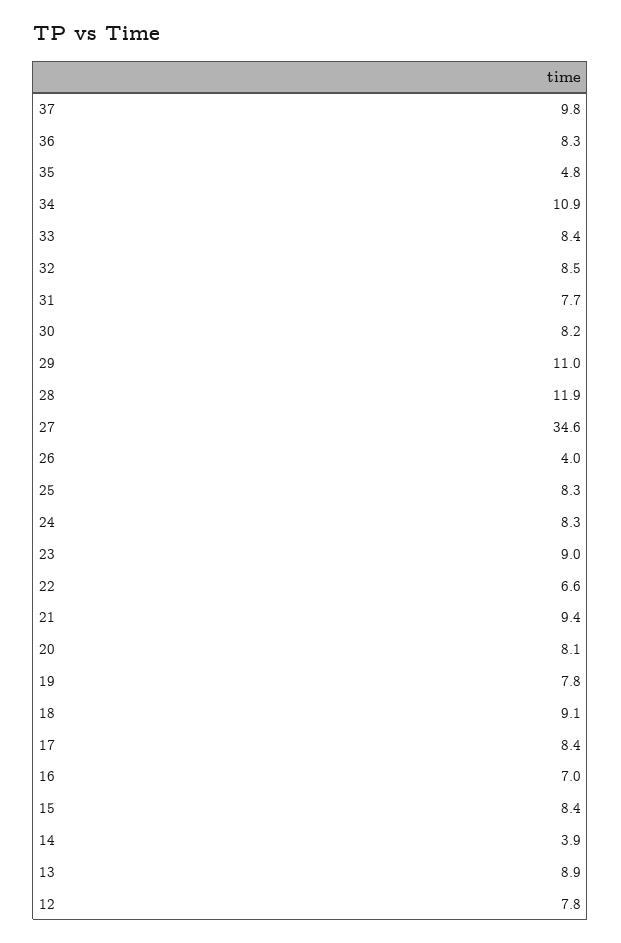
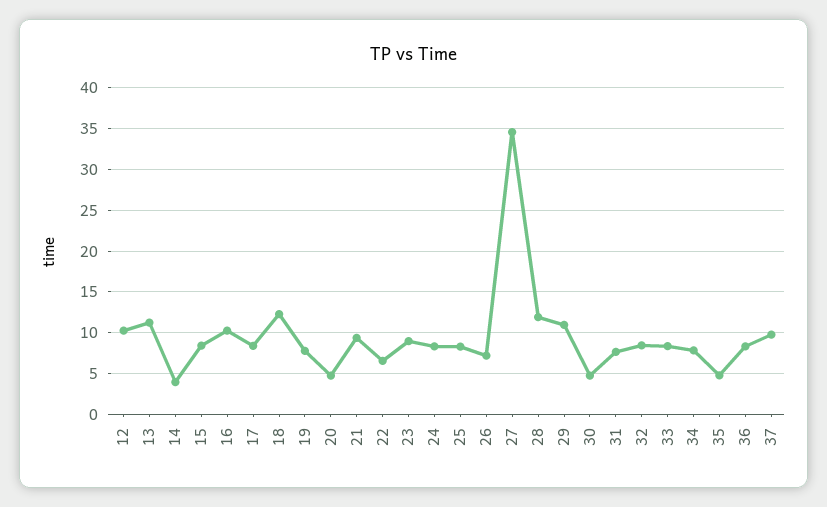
34: 10.9 -> 8
30: 8.2 -> 5
26: 4 -> 7
20: 8.1 -> 5
18: 9.1 -> 12
16: 7 -> 10
13: 8.9 -> 11
12: 7.8 -> 10

